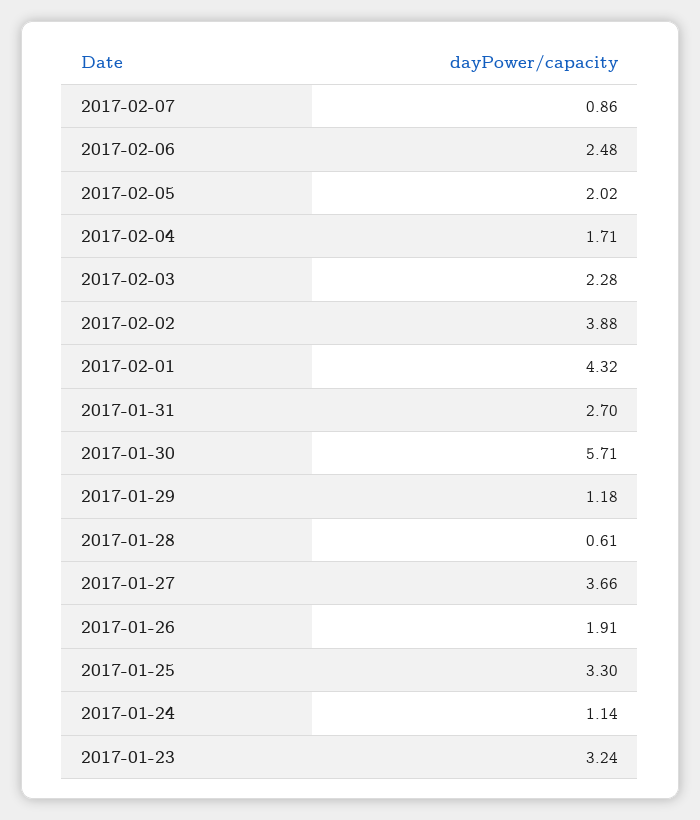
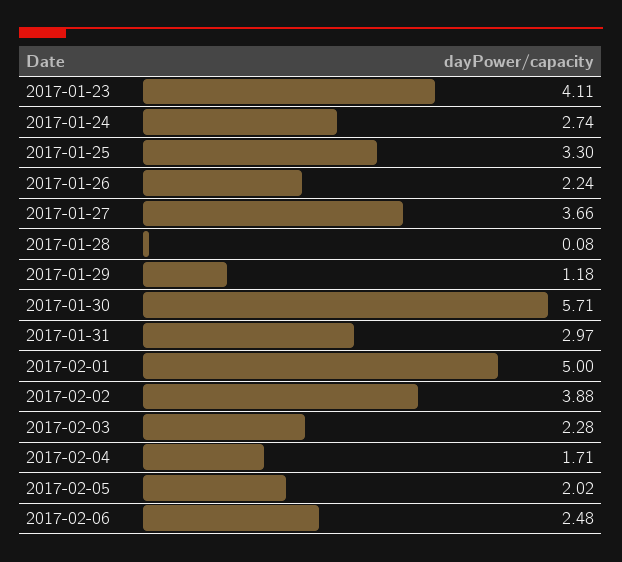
2017-02-07: 0.86 -> none
2017-02-01: 4.32 -> 5
2017-01-31: 2.7 -> 2.97
2017-01-28: 0.61 -> 0.08
2017-01-26: 1.91 -> 2.24
2017-01-24: 1.14 -> 2.74
2017-01-23: 3.24 -> 4.11

